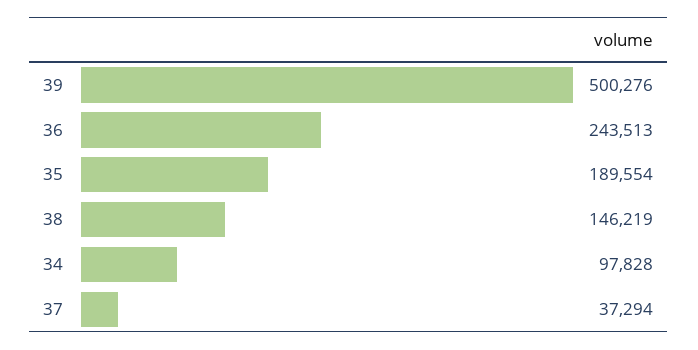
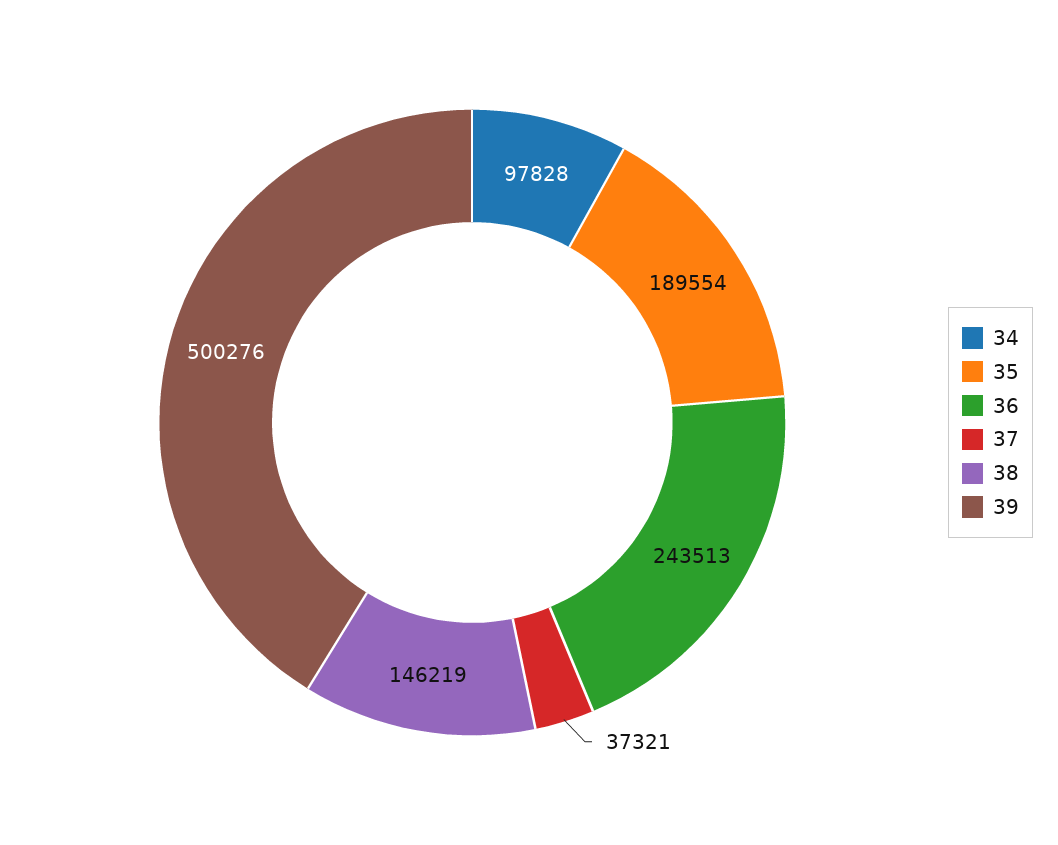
37: 37294 -> 37321

